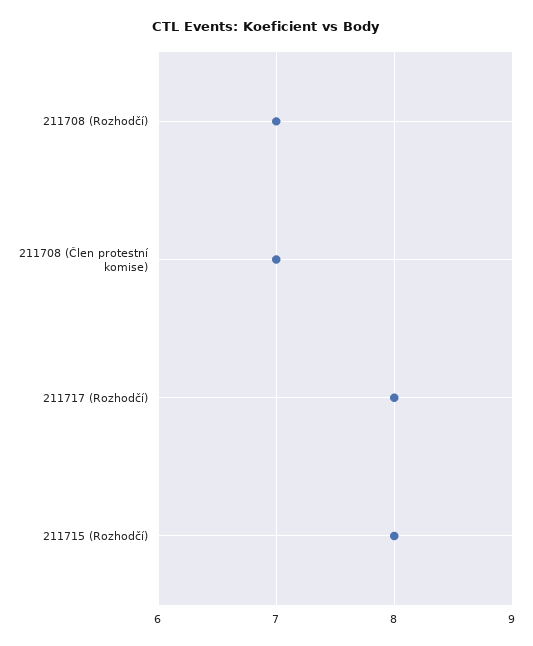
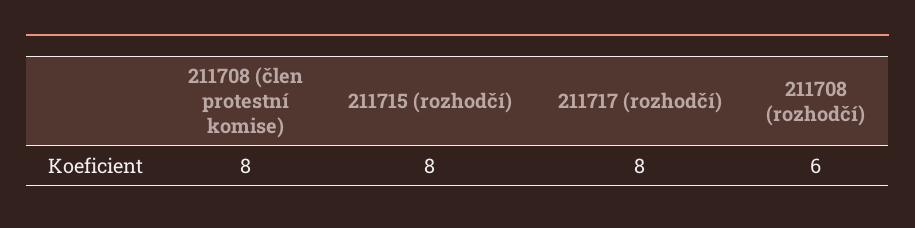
211708 (Rozhodčí): 7 -> 6
211708 (Člen protestní komise): 7 -> 8

